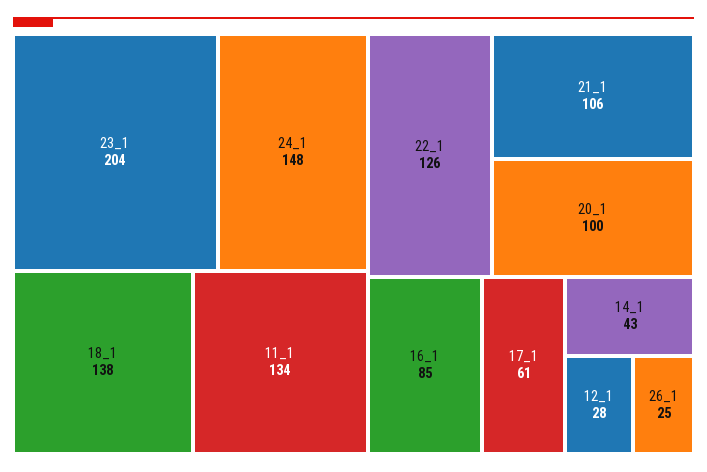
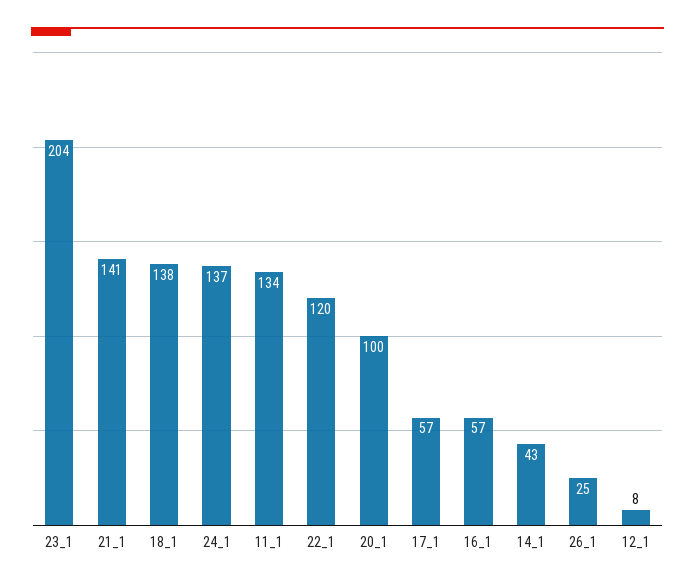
24_1: 148 -> 137
22_1: 126 -> 120
21_1: 106 -> 141
16_1: 85 -> 57
17_1: 61 -> 57
12_1: 28 -> 8

